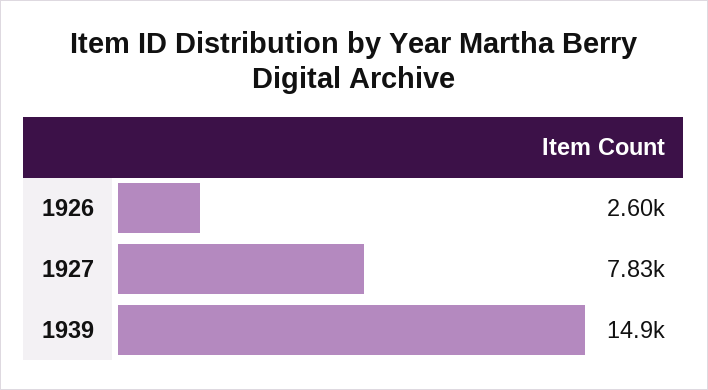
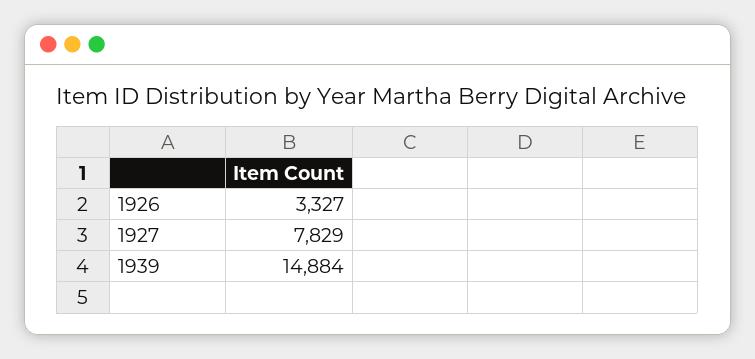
1926: 2600 -> 3327

